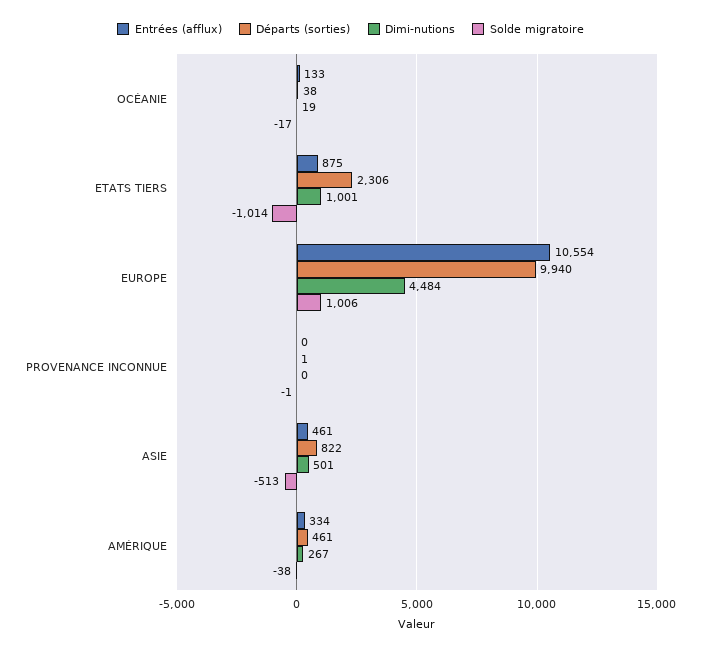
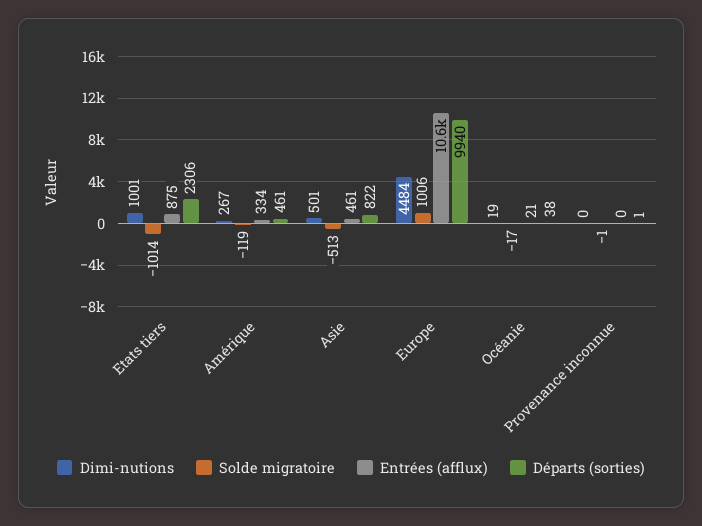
Entrées (afflux), OCÉANIE: 133 -> 21
Solde migratoire, AMÉRIQUE: -38 -> -119

